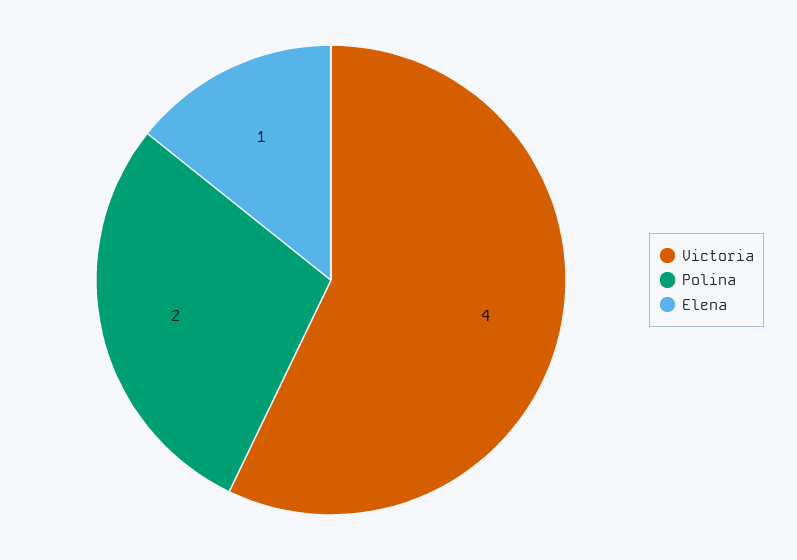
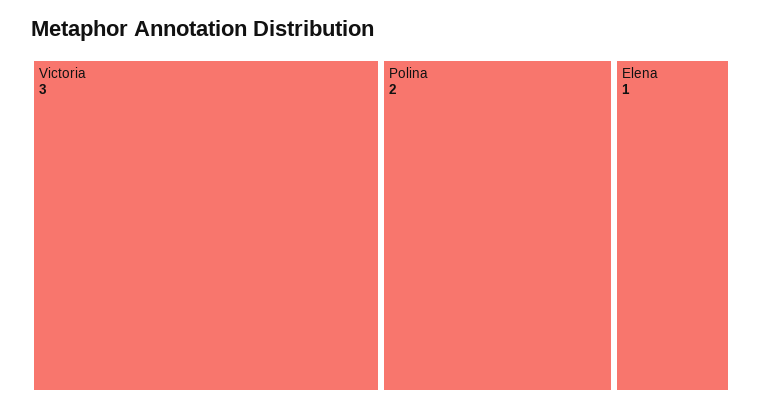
Victoria: 4 -> 3

